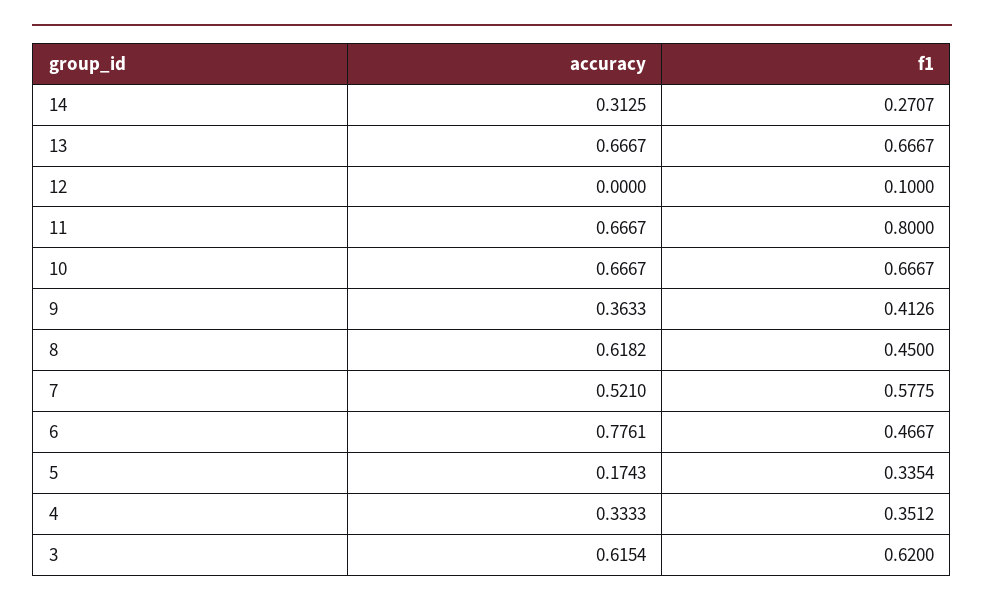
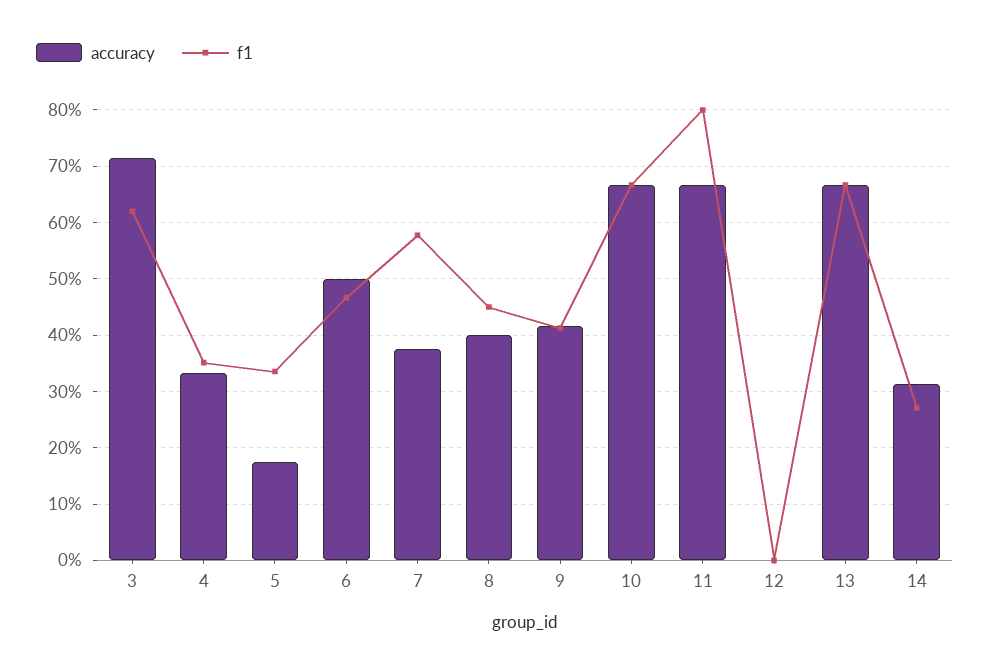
f1, 12: 0.1 -> 0
accuracy, 9: 0.3633 -> 0.42
accuracy, 8: 0.6182 -> 0.4
accuracy, 7: 0.521 -> 0.38
accuracy, 6: 0.7761 -> 0.5
accuracy, 3: 0.6154 -> 0.72

